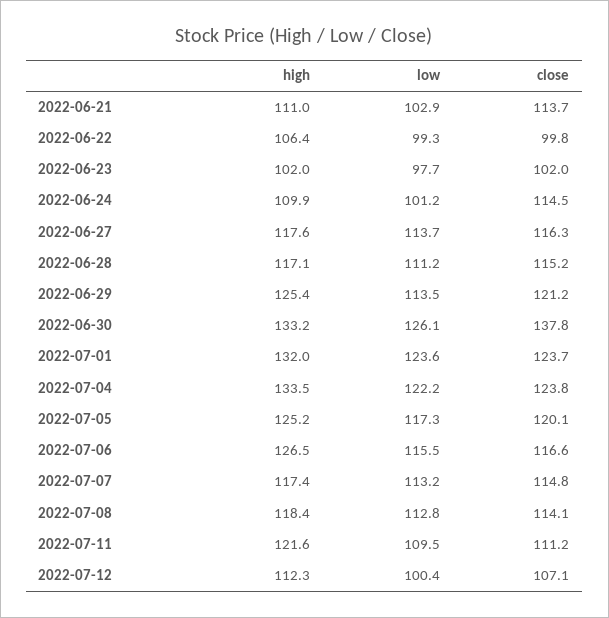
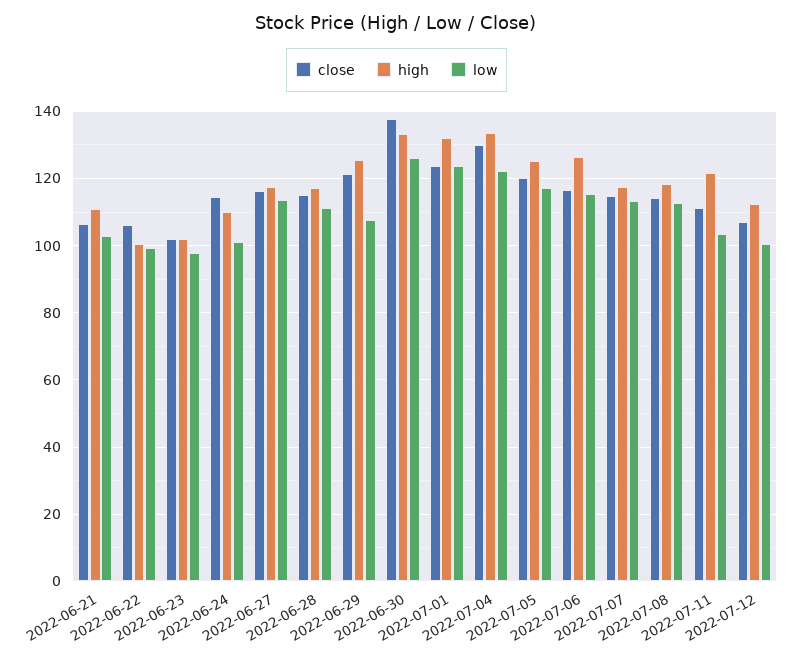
close, 2022-06-21: 113.7 -> 106
high, 2022-06-22: 106.4 -> 100
close, 2022-06-22: 99.8 -> 106
low, 2022-06-29: 113.5 -> 108
close, 2022-07-04: 123.8 -> 130
low, 2022-07-11: 109.5 -> 104

